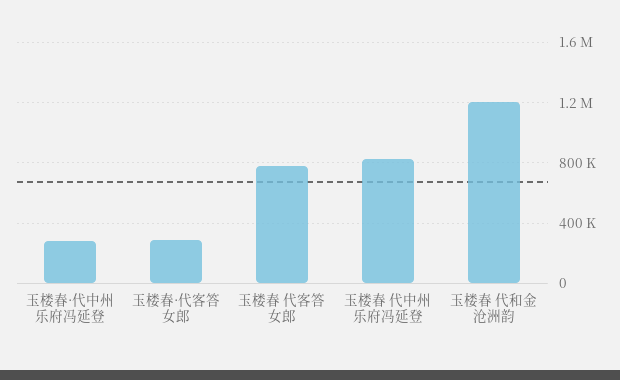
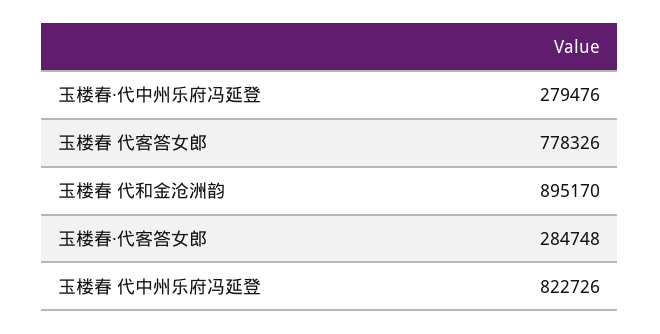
玉楼春 代和金沧洲韵: 1200000 -> 895170

